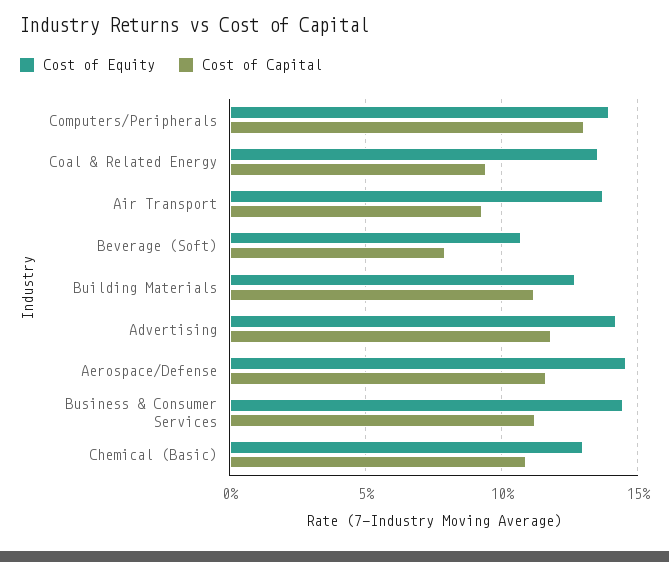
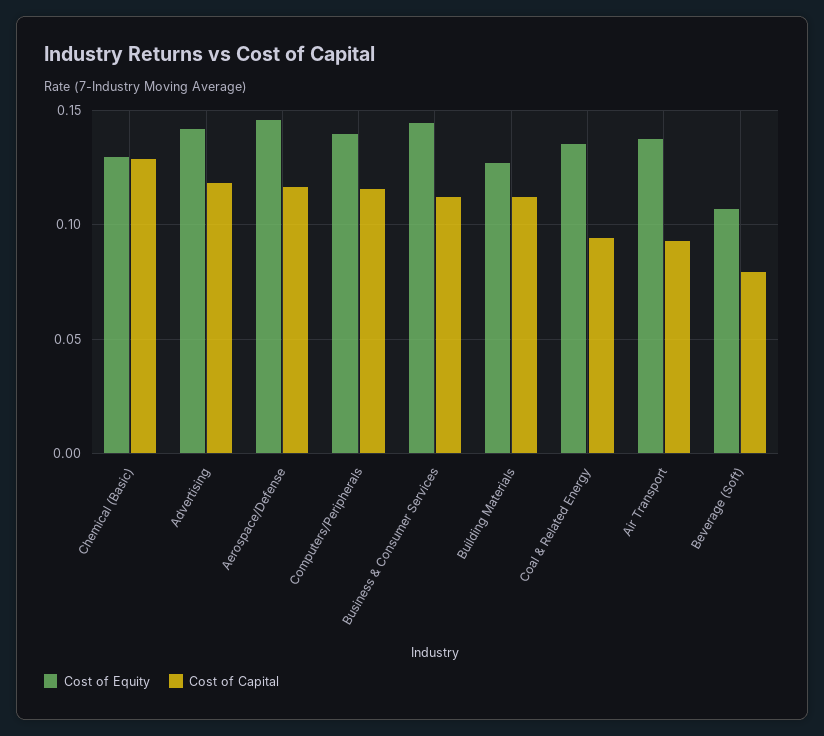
Cost of Capital, Computers/Peripherals: 0.13 -> 0.115
Cost of Capital, Chemical (Basic): 0.11 -> 0.13

